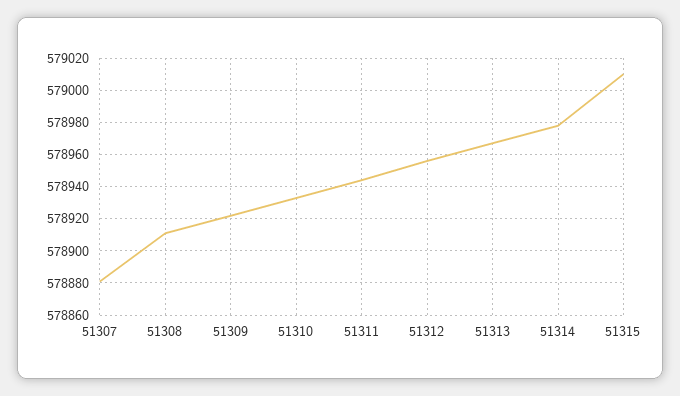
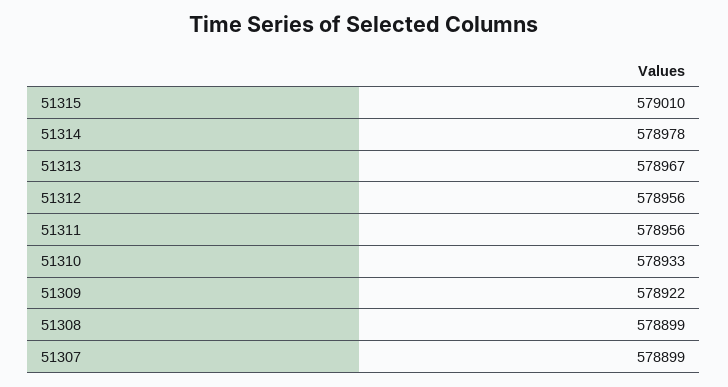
51307: 578880 -> 578899
51308: 578910 -> 578899
51311: 578945 -> 578956

